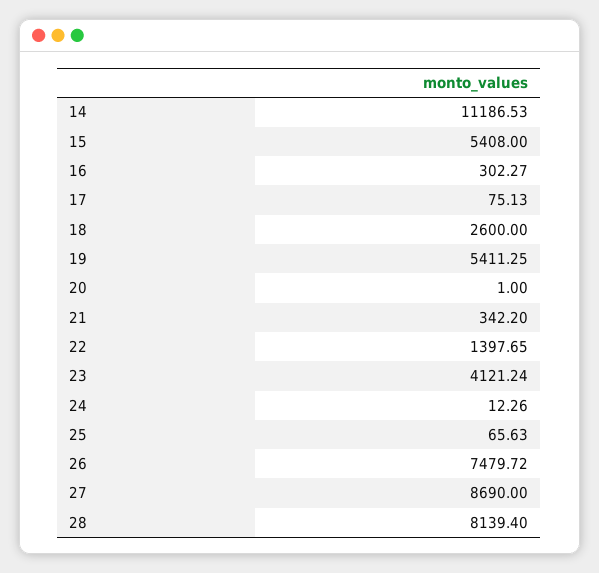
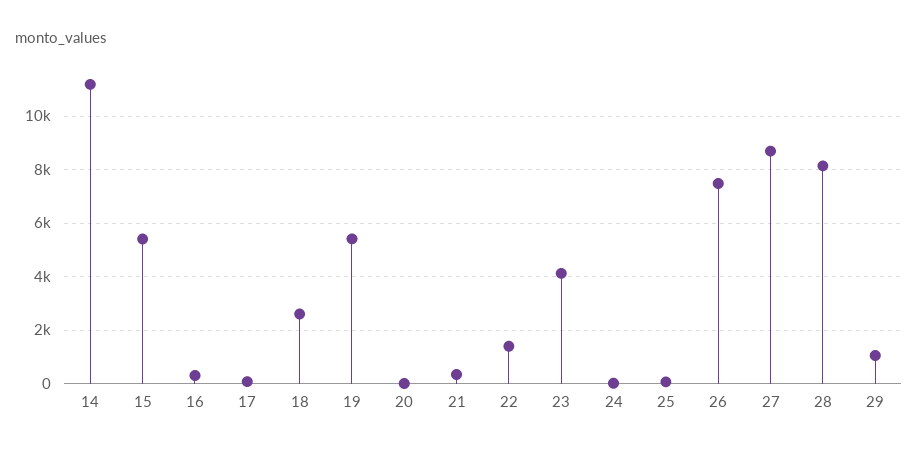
29: none -> 1000

